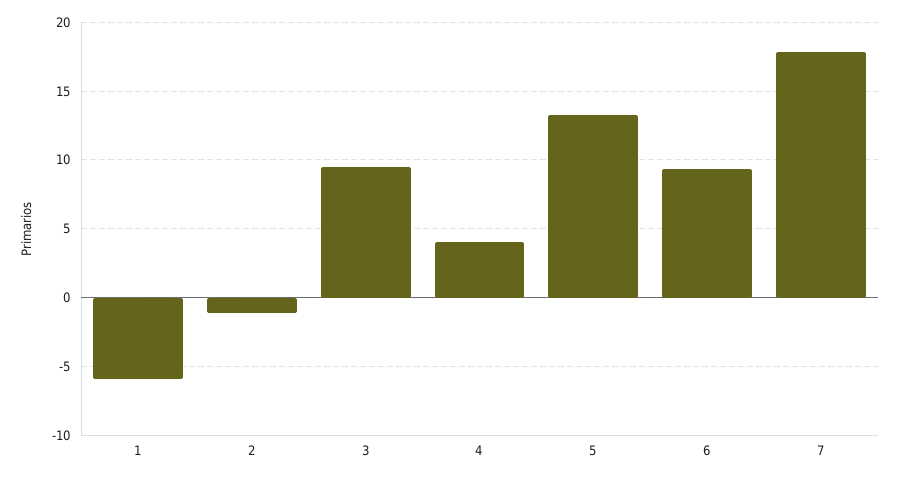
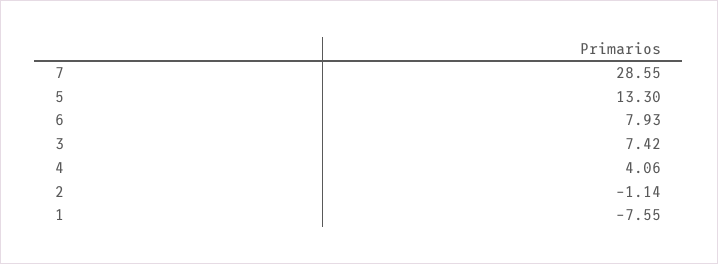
1: -6 -> -7.55
3: 9.5 -> 7.42
6: 9.5 -> 7.93
7: 18 -> 28.55

